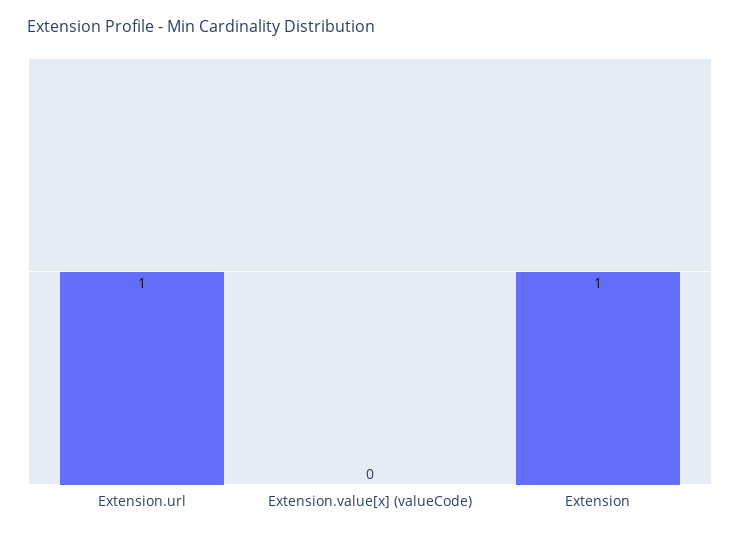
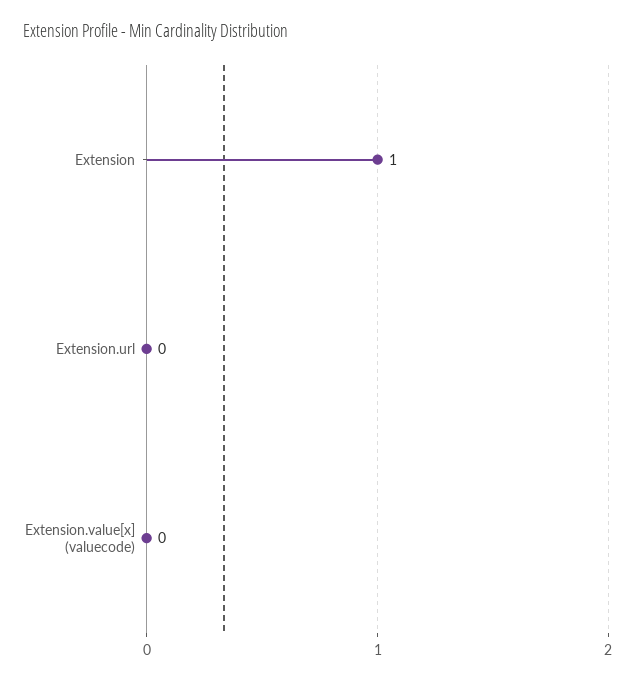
Extension.url: 1 -> 0

